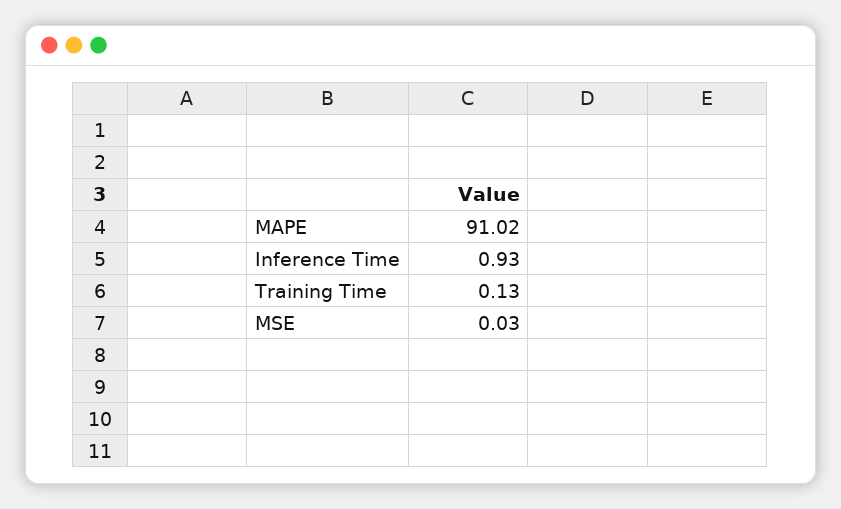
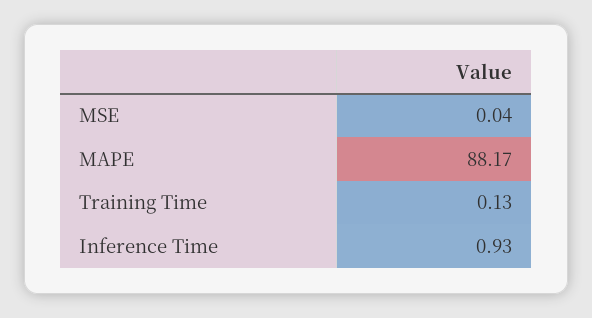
MAPE: 91.02 -> 88.17
MSE: 0.03 -> 0.04

